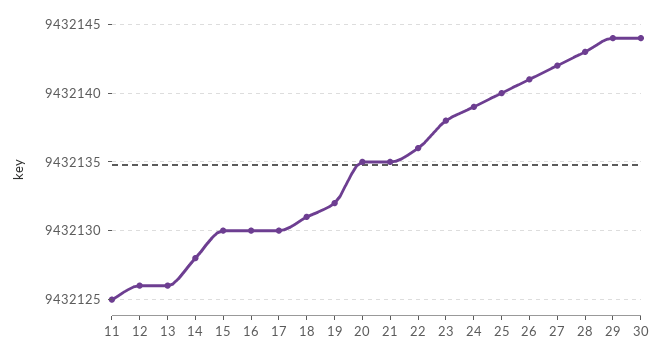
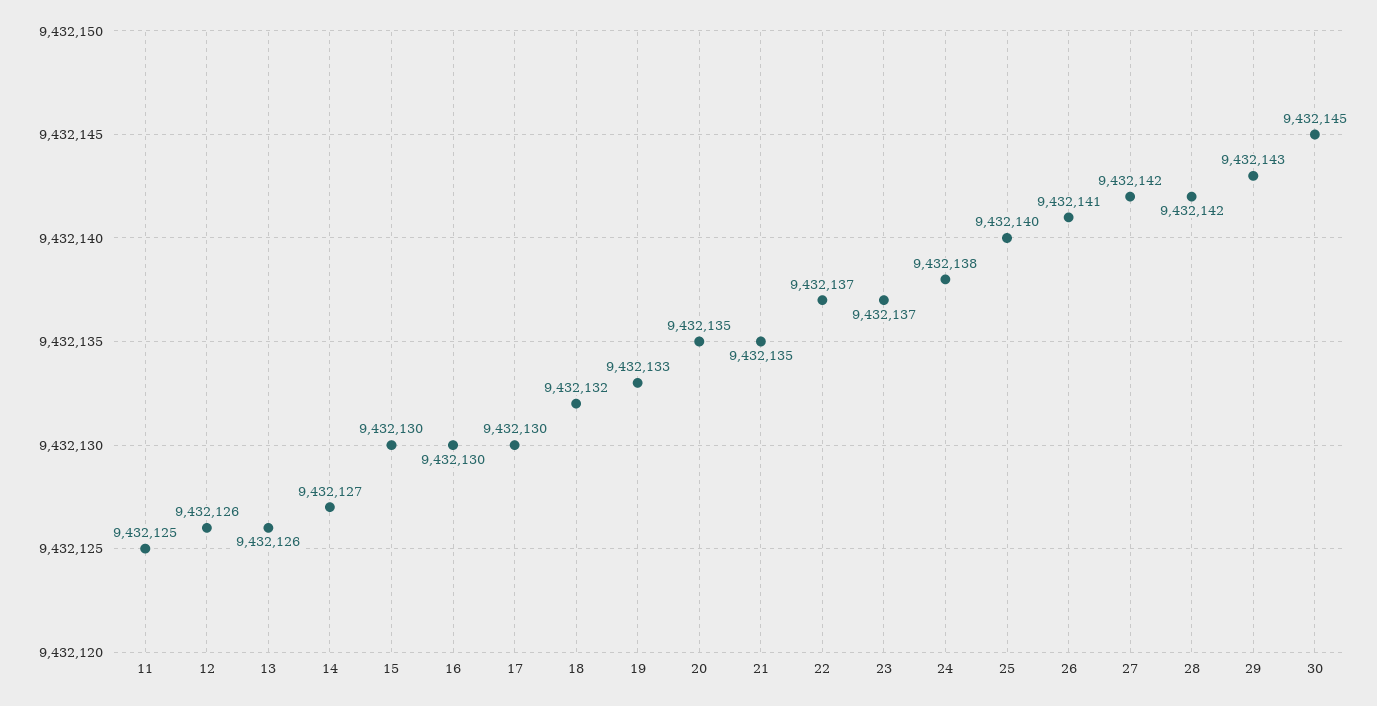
14: 9432128 -> 9432127
18: 9432131 -> 9432132
19: 9432132 -> 9432133
22: 9432136 -> 9432137
23: 9432138 -> 9432137
24: 9432139 -> 9432138
28: 9432143 -> 9432142
29: 9432144 -> 9432143
30: 9432144 -> 9432145

